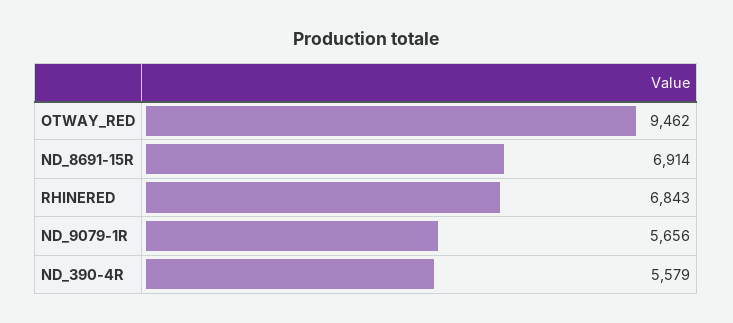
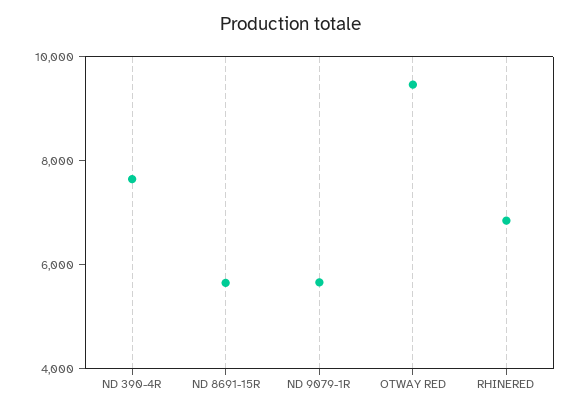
ND_8691-15R: 6914 -> 5500
ND_390-4R: 5579 -> 7500

